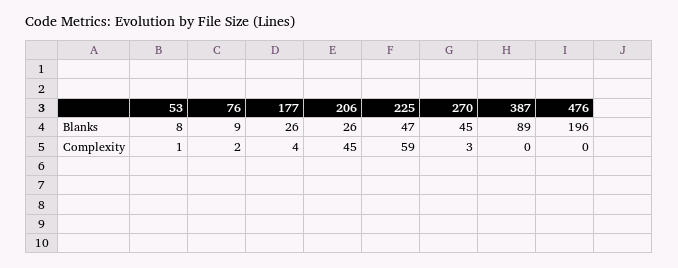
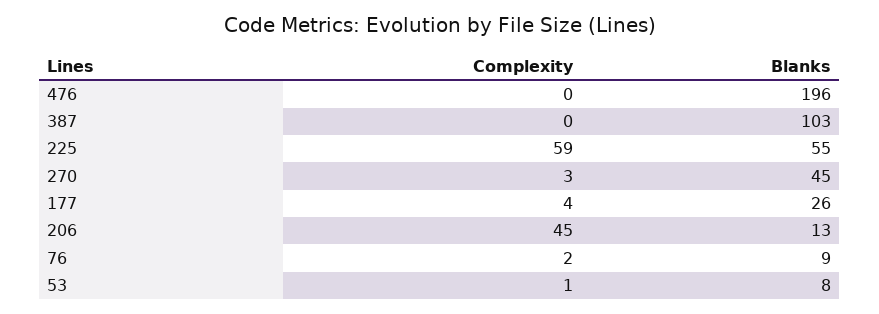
206, Blanks: 26 -> 13
225, Blanks: 47 -> 55
387, Blanks: 89 -> 103

